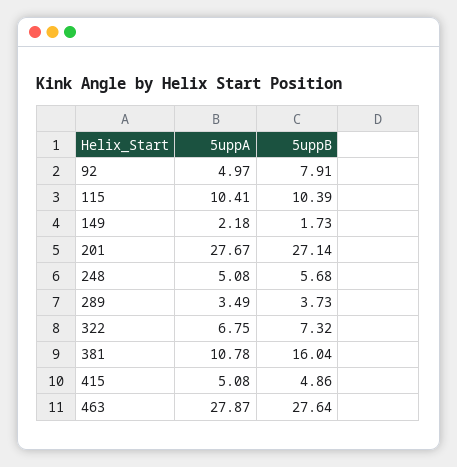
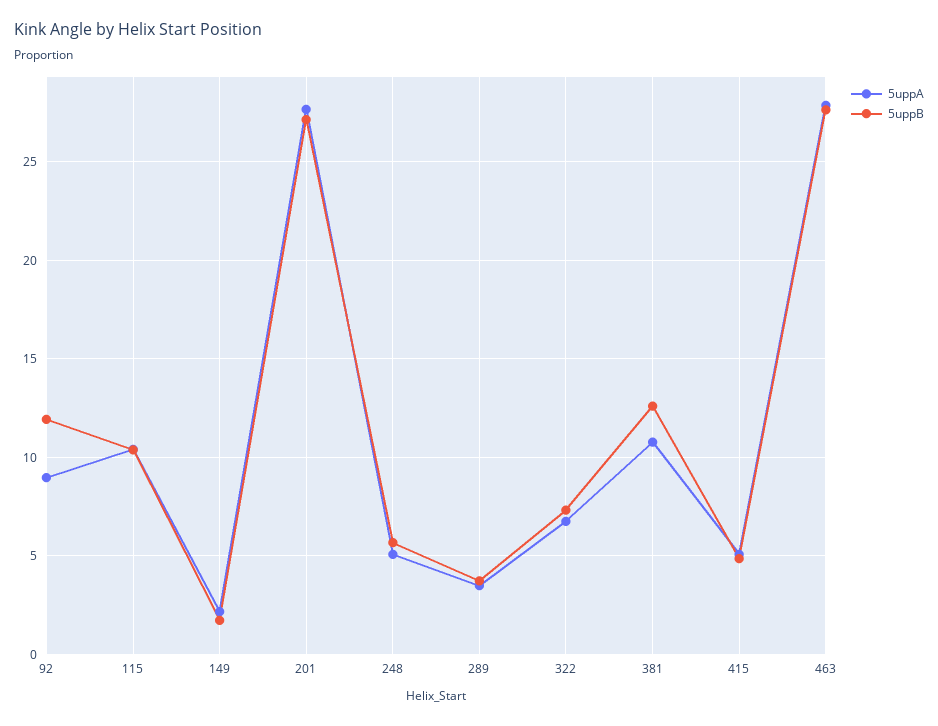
5uppA, 92: 4.97 -> 9
5uppB, 92: 7.91 -> 12
5uppB, 381: 16.04 -> 12.5

